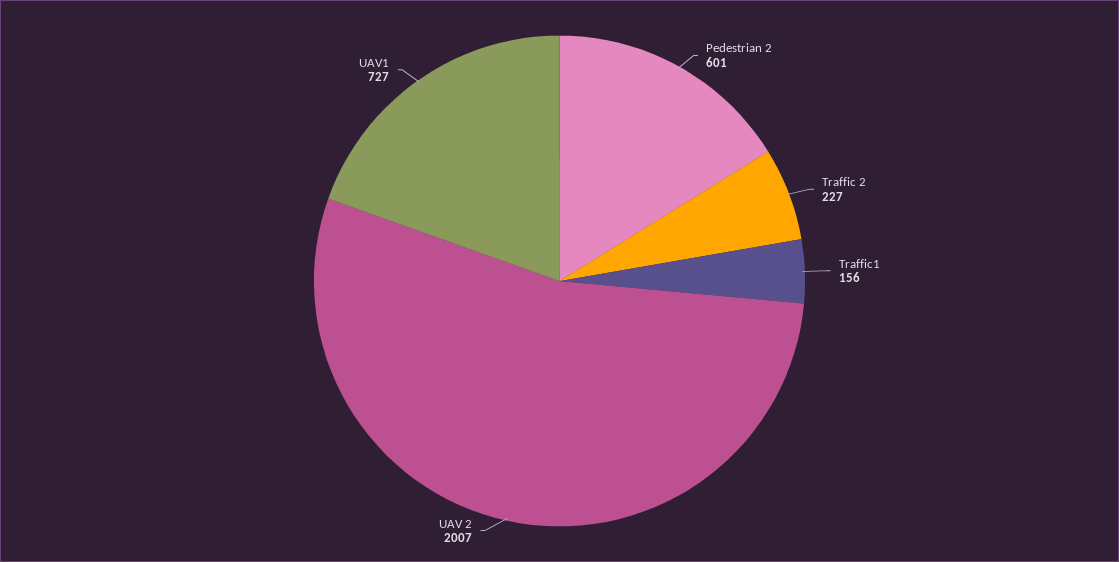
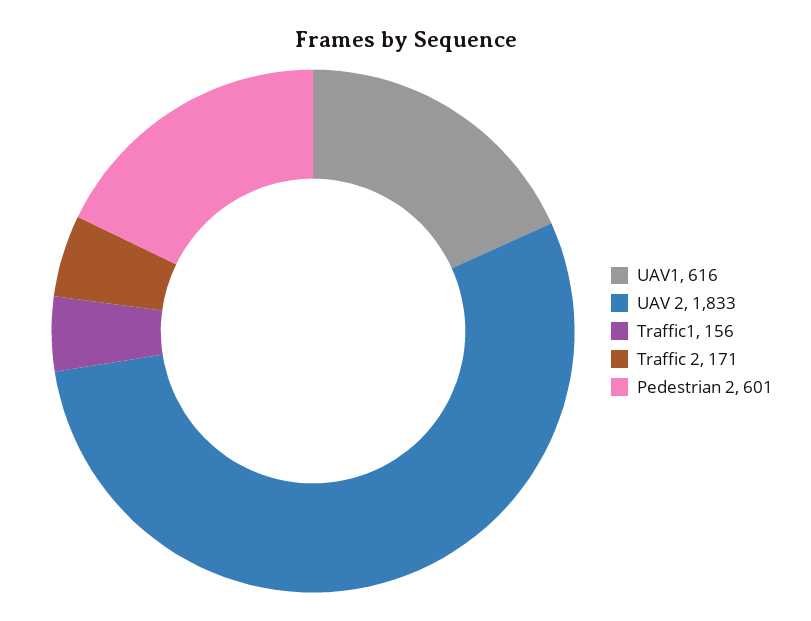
Traffic 2: 227 -> 171
UAV 2: 2007 -> 1833
UAV1: 727 -> 616

